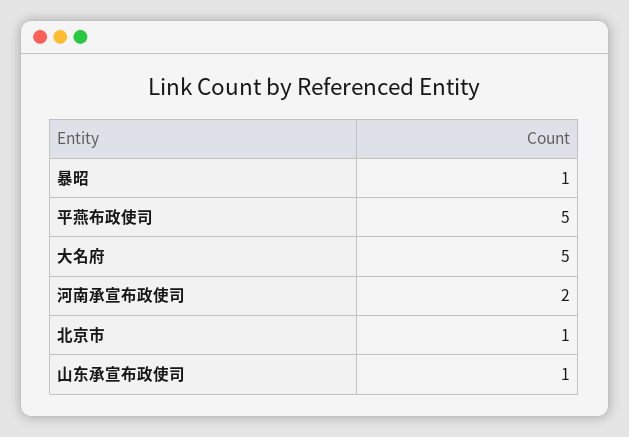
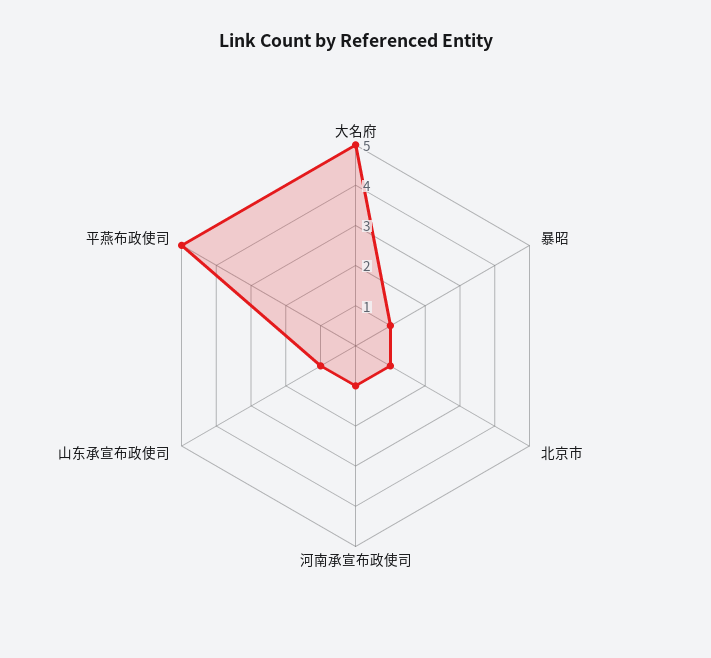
河南承宣布政使司: 2 -> 1

